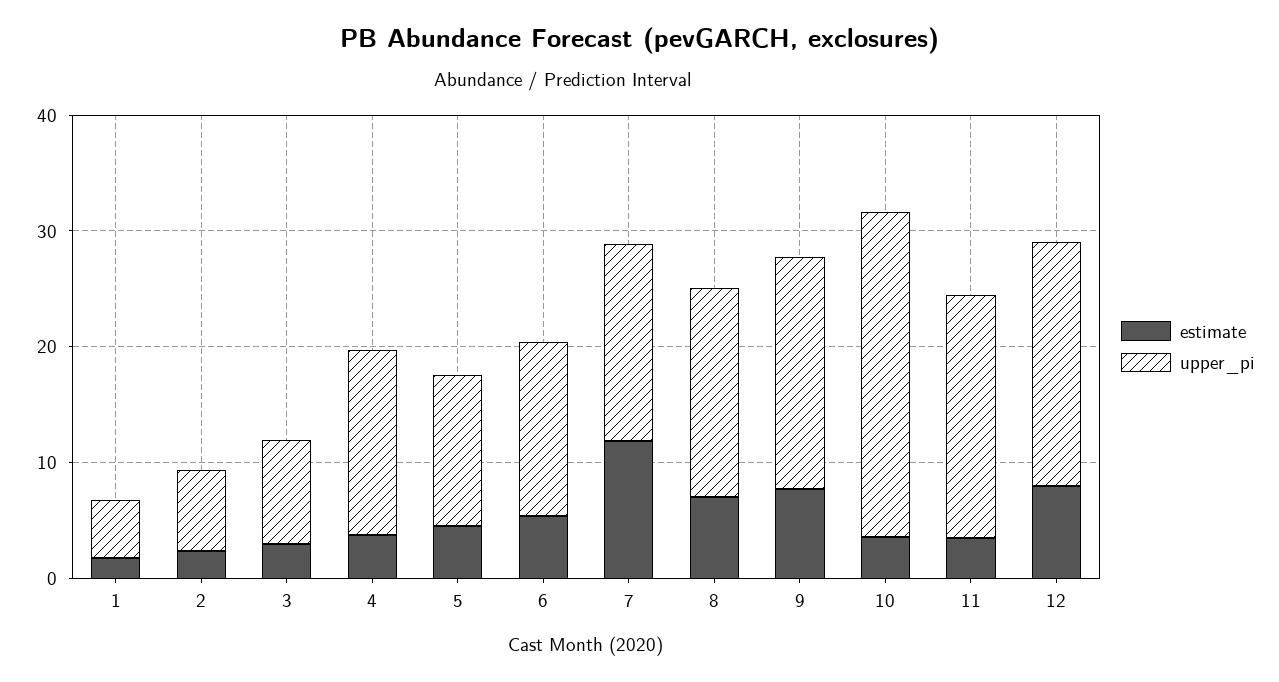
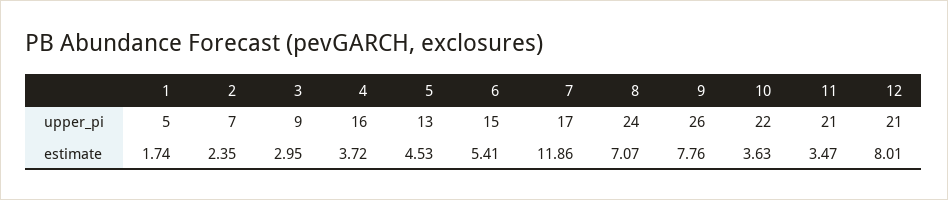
upper_pi, 8: 18 -> 24
upper_pi, 9: 20 -> 26
upper_pi, 10: 28 -> 22

